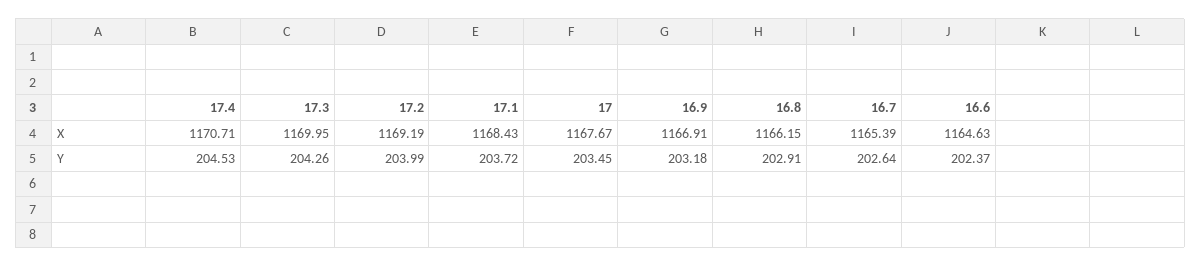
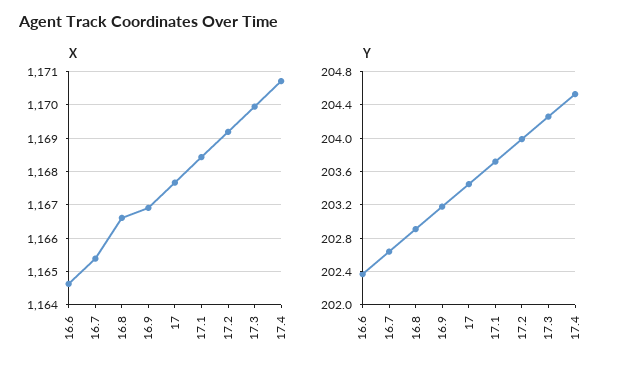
X, 16.8: 1166.15 -> 1166.6

